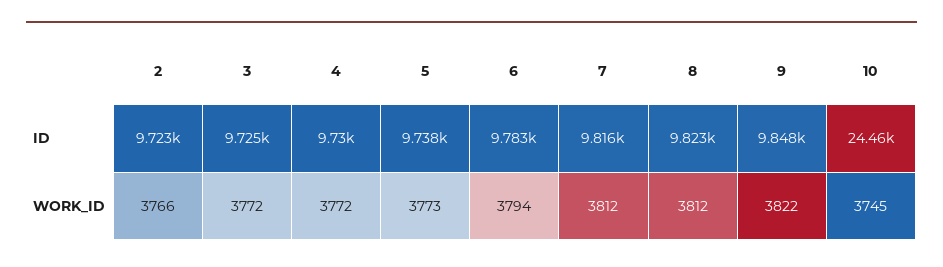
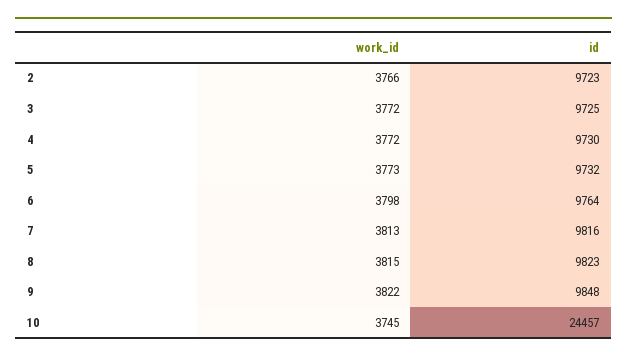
5, ID: 9738 -> 9732
6, ID: 9783 -> 9764
6, WORK_ID: 3794 -> 3798
7, WORK_ID: 3812 -> 3813
8, WORK_ID: 3812 -> 3815

